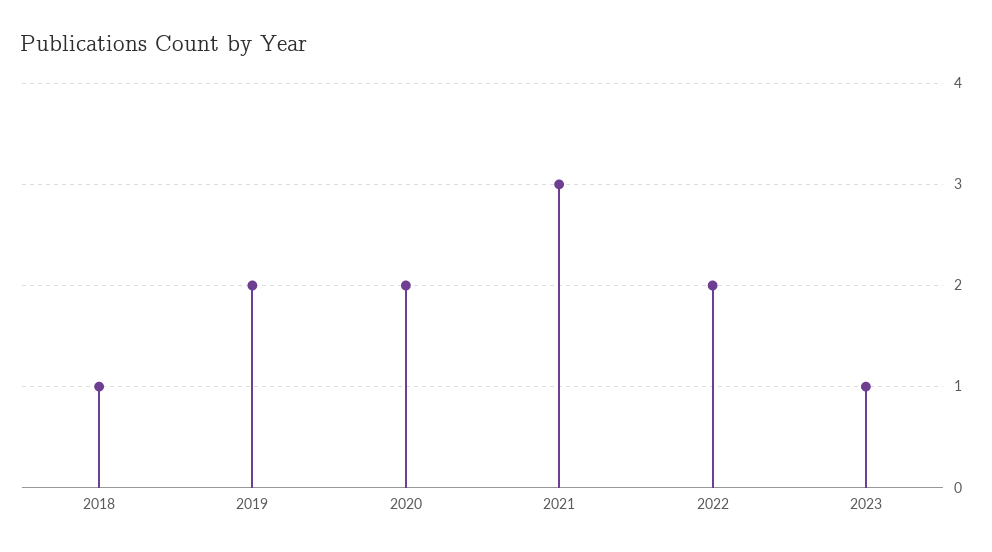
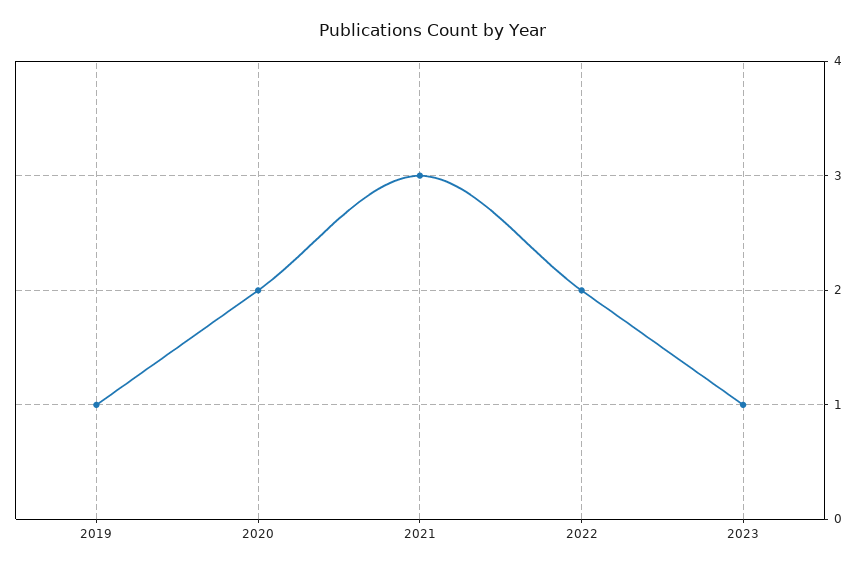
2018: 1 -> none
2019: 2 -> 1

